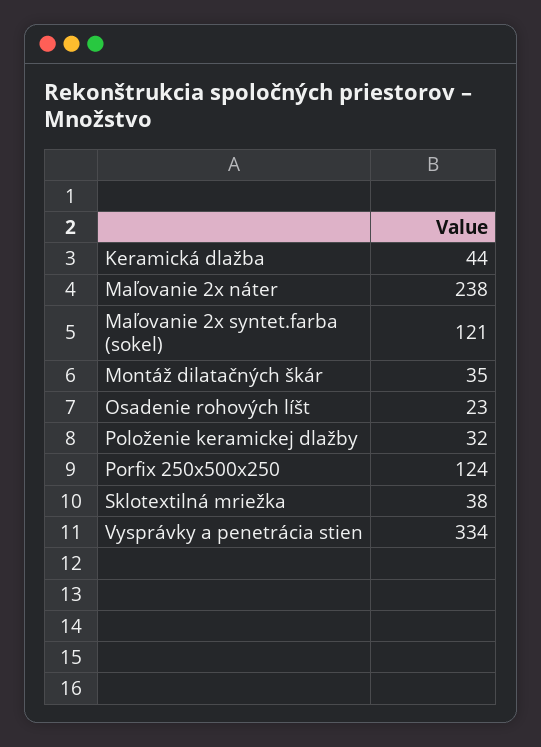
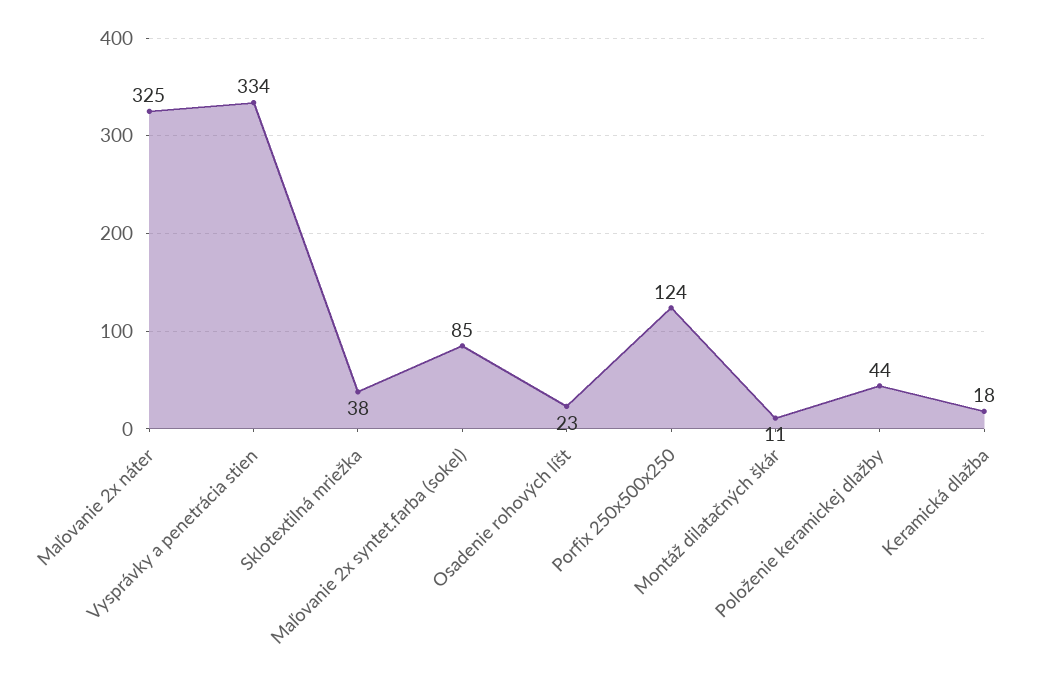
Keramická dlažba: 44 -> 18
Maľovanie 2x náter: 238 -> 325
Maľovanie 2x syntet.farba (sokel): 121 -> 85
Montáž dilatačných škár: 35 -> 11
Položenie keramickej dlažby: 32 -> 44

